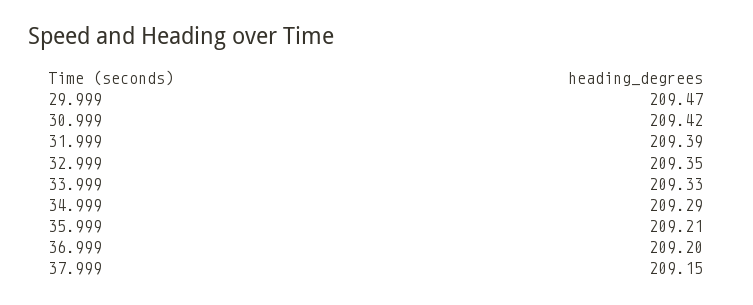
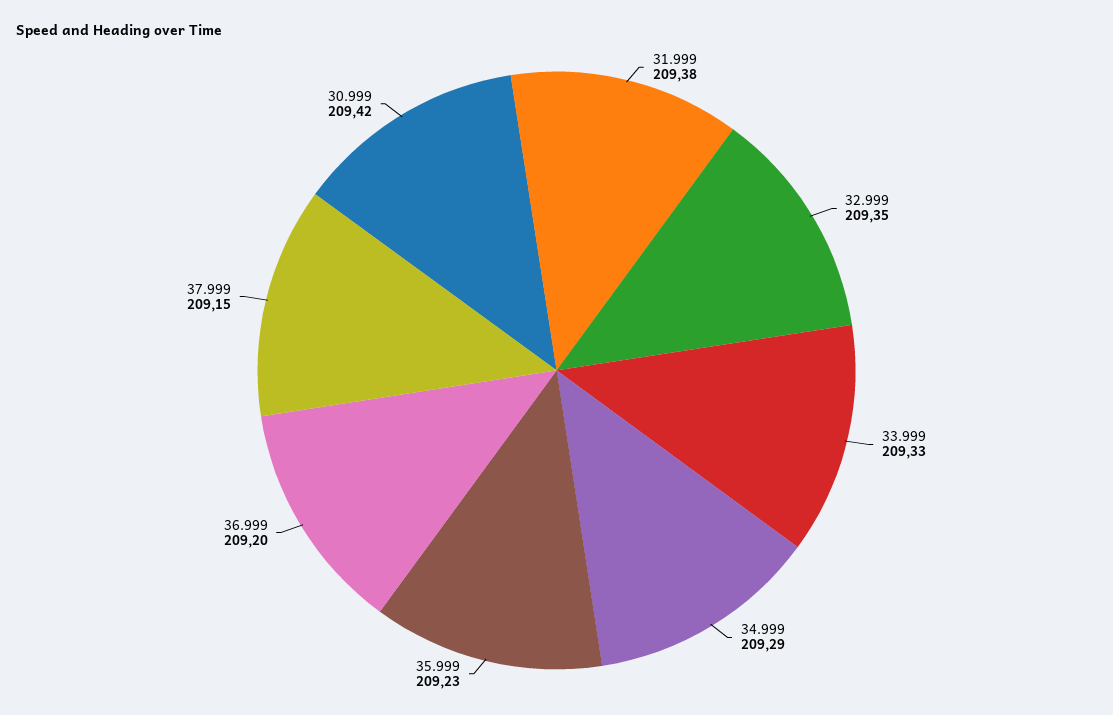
29.999: 209.47 -> none
31.999: 209.39 -> 209.38
35.999: 209.21 -> 209.23

